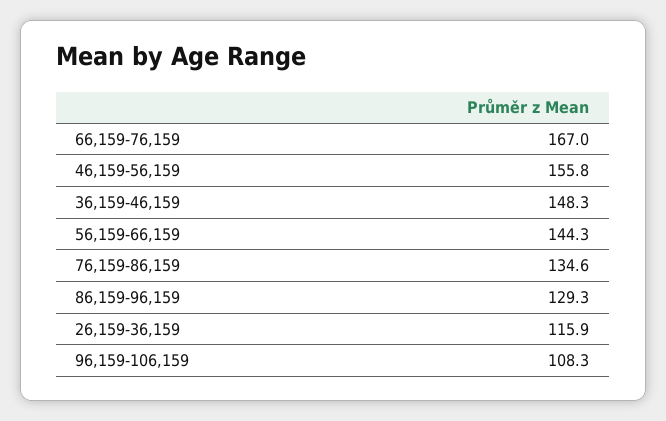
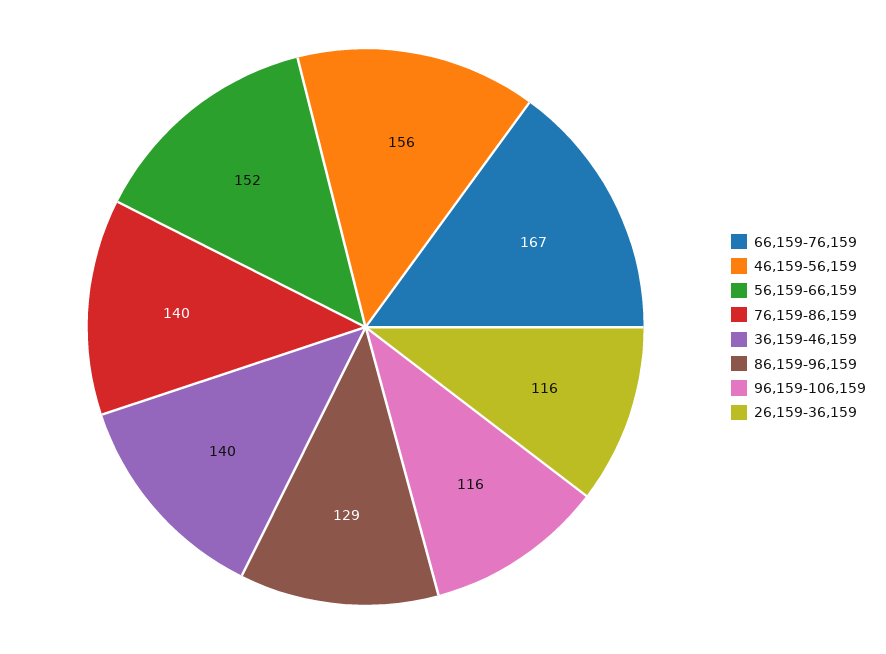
36,159-46,159: 148.3 -> 140
56,159-66,159: 144.3 -> 152
76,159-86,159: 134.6 -> 140
96,159-106,159: 108.3 -> 116

